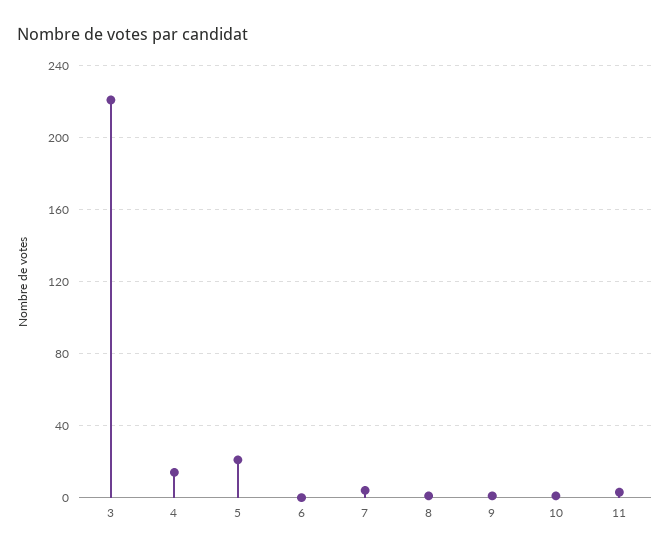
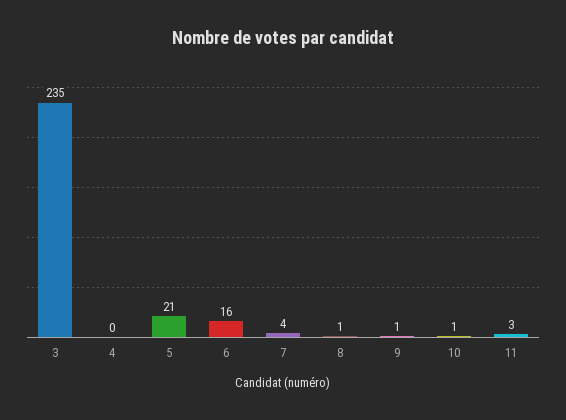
3: 220 -> 235
4: 15 -> 0
6: 0 -> 16

